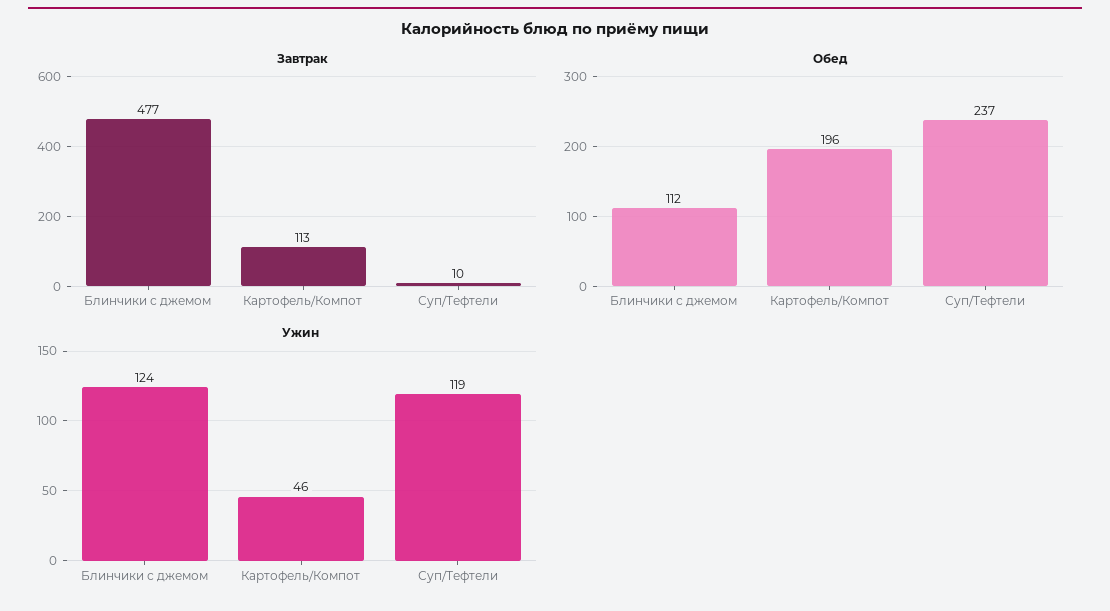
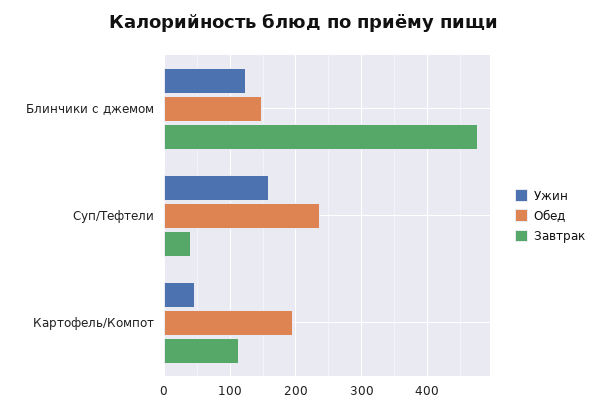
Завтрак, Суп/Тефтели: 10 -> 40
Обед, Блинчики с джемом: 112 -> 150
Ужин, Суп/Тефтели: 119 -> 160

